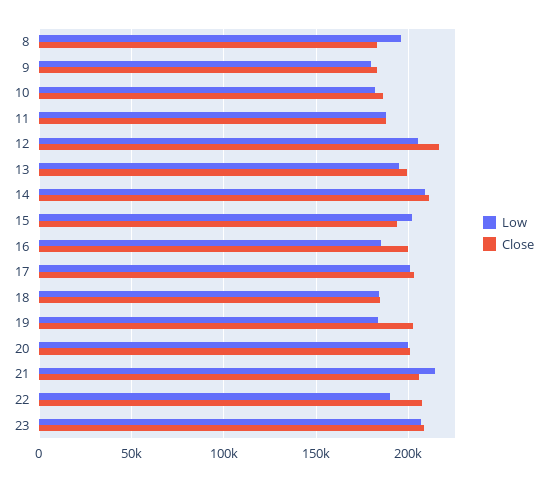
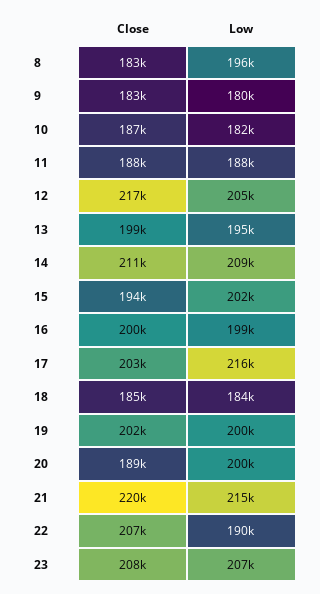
Low, 16: 185000 -> 199000
Low, 17: 200000 -> 216000
Low, 19: 185000 -> 200000
Close, 20: 200000 -> 189000
Close, 21: 205000 -> 220000

